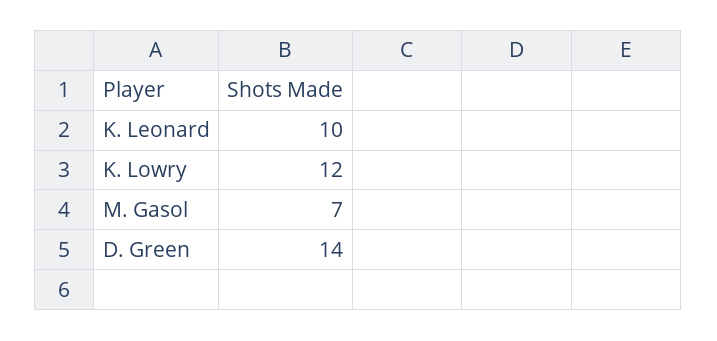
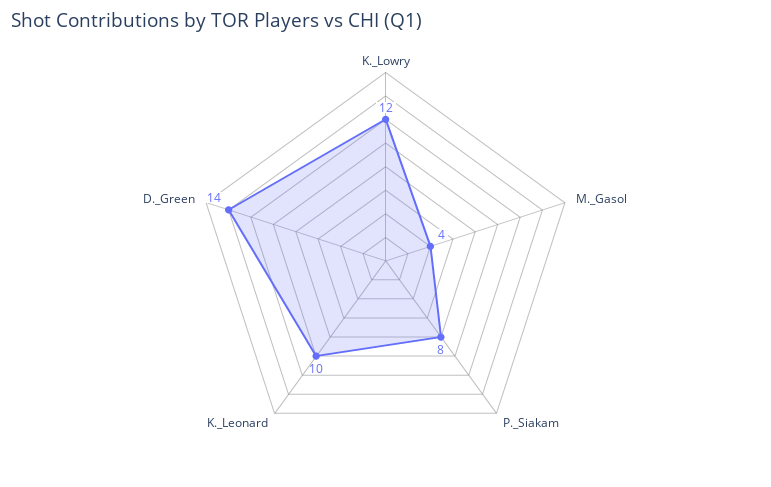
M. Gasol: 7 -> 4
P._Siakam: none -> 8

